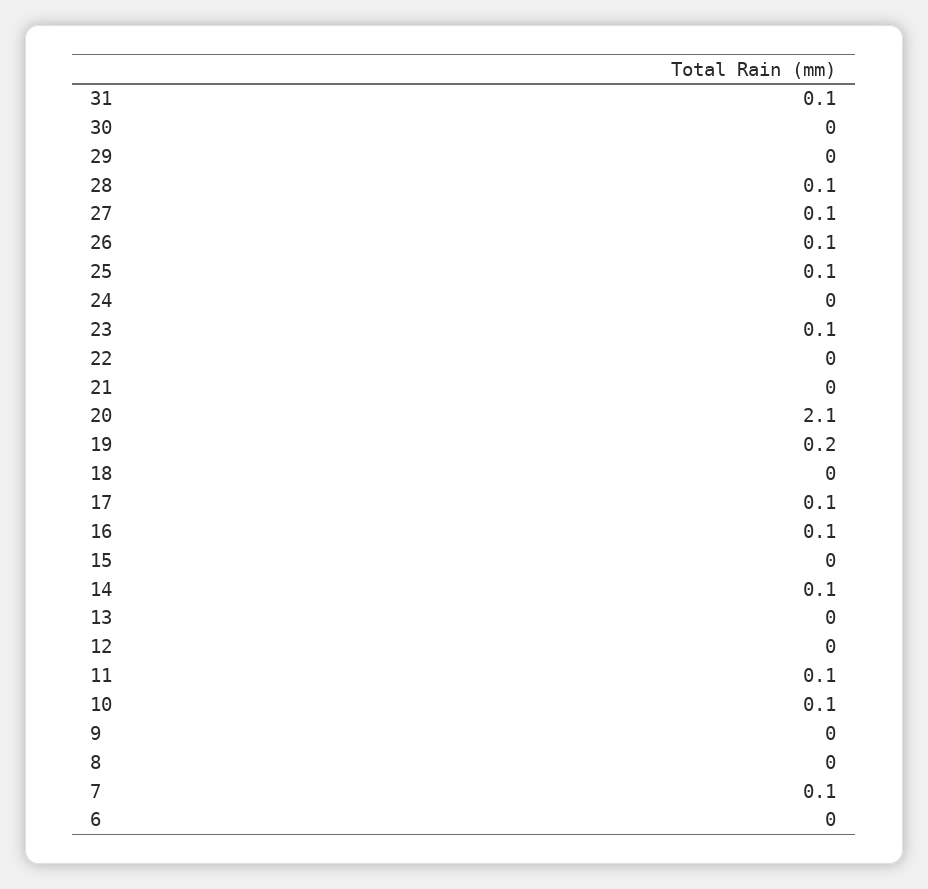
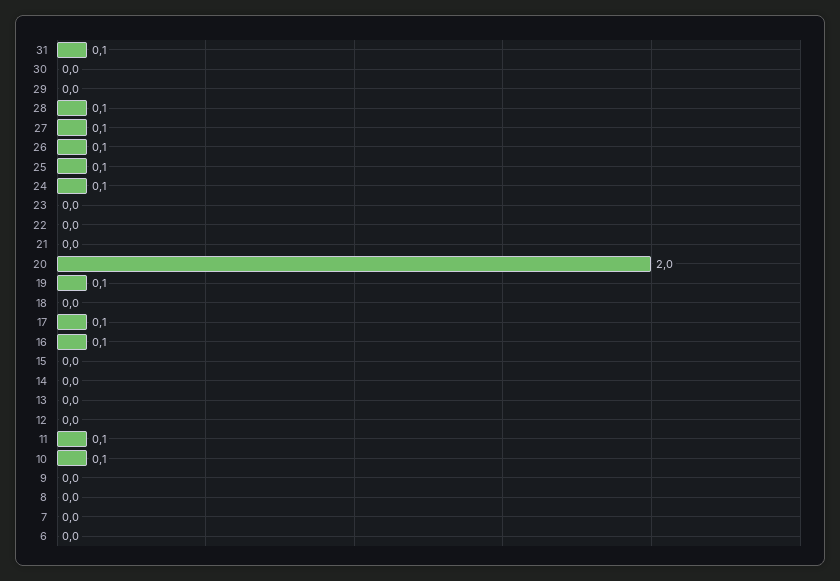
24: 0 -> 0.1
23: 0.1 -> 0
20: 2.1 -> 2
19: 0.2 -> 0.1
14: 0.1 -> 0
7: 0.1 -> 0

